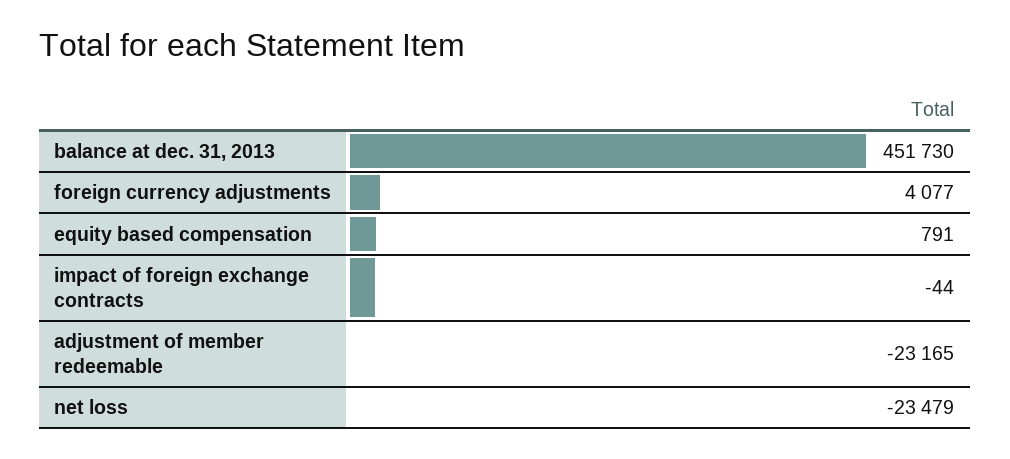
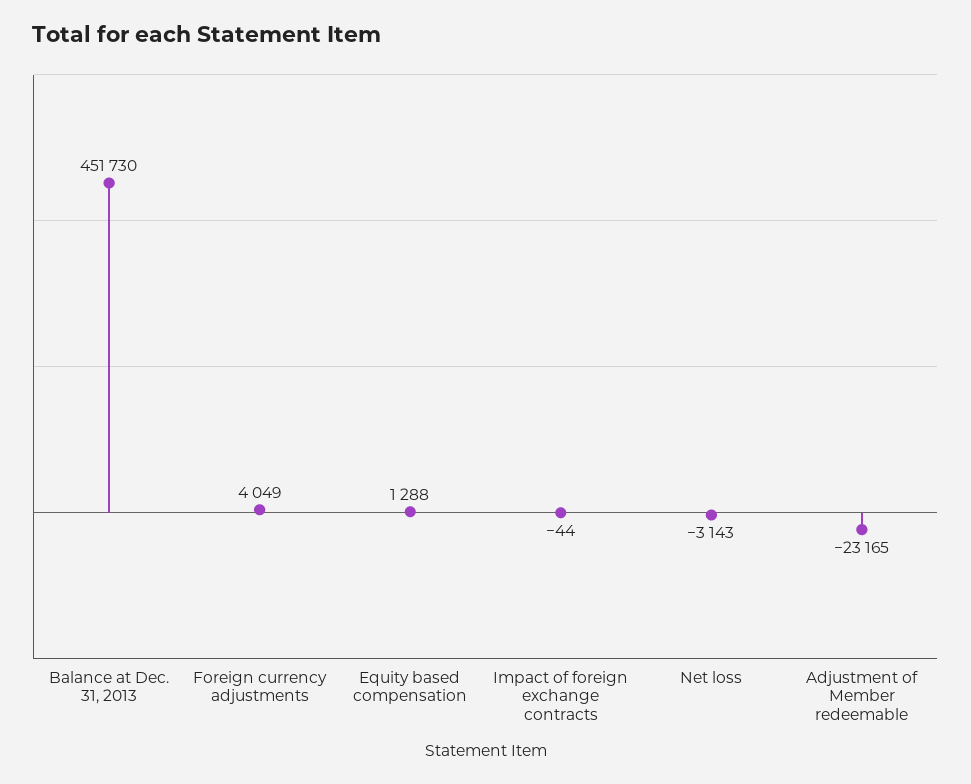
foreign currency adjustments: 4077 -> 4049
equity based compensation: 791 -> 1288
net loss: -23479 -> -3143

